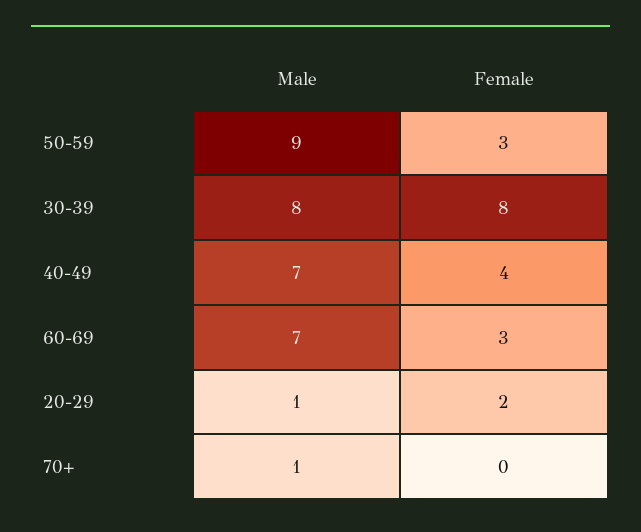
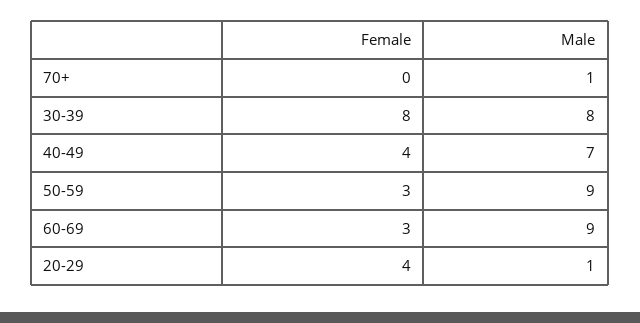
Male, 60-69: 7 -> 9
Female, 20-29: 2 -> 4

